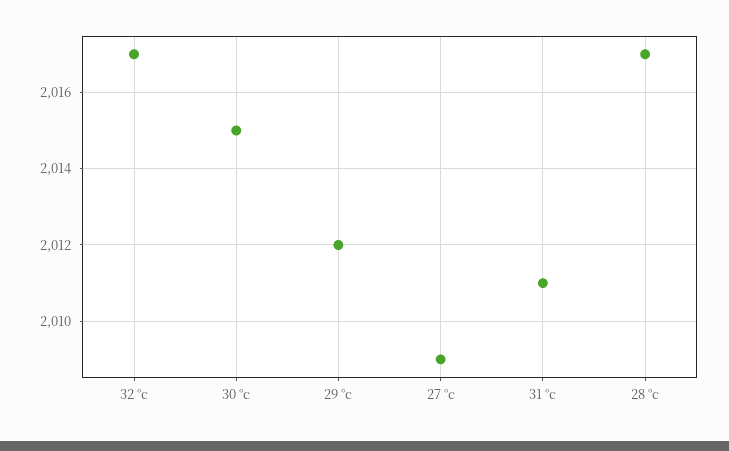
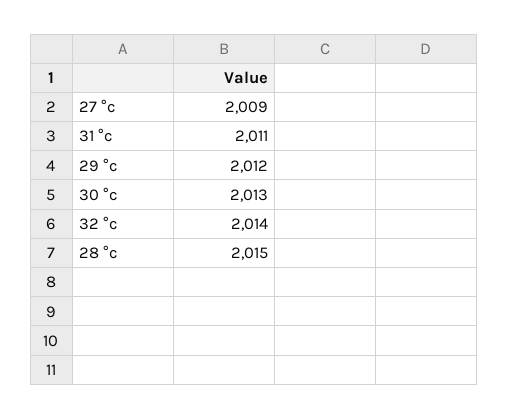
32 °c: 2017 -> 2014
30 °c: 2015 -> 2013
28 °c: 2017 -> 2015

